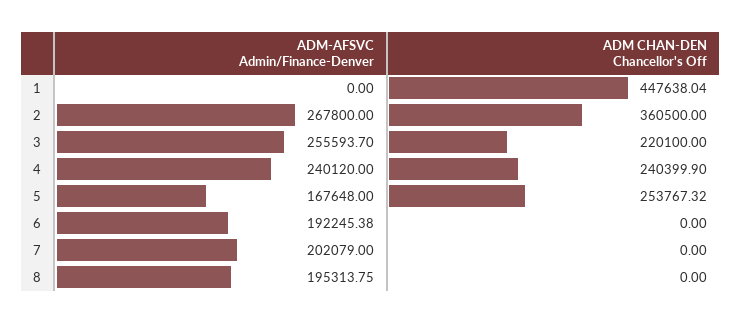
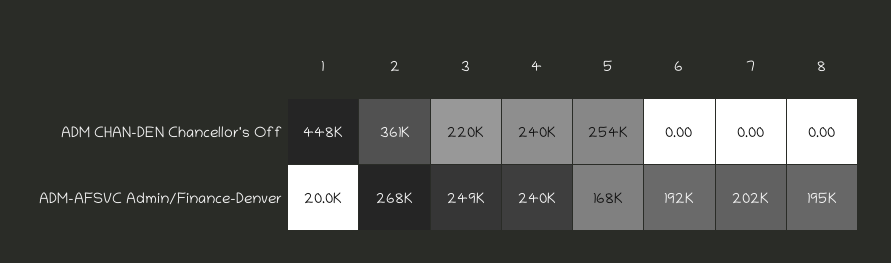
ADM-AFSVC Admin/Finance-Denver, 1: 0 -> 20000
ADM-AFSVC Admin/Finance-Denver, 3: 255593.7 -> 249000

